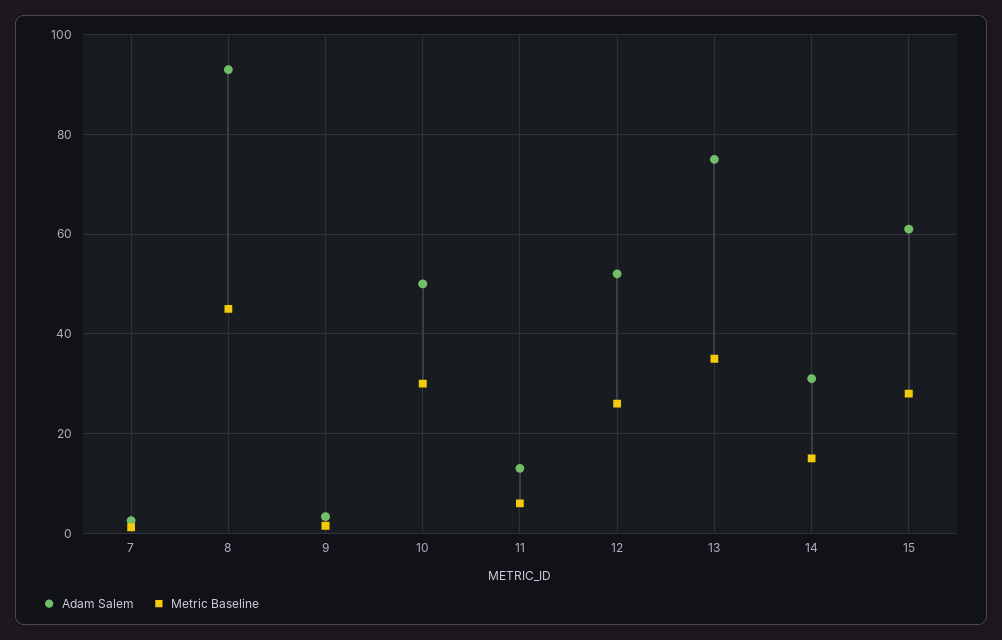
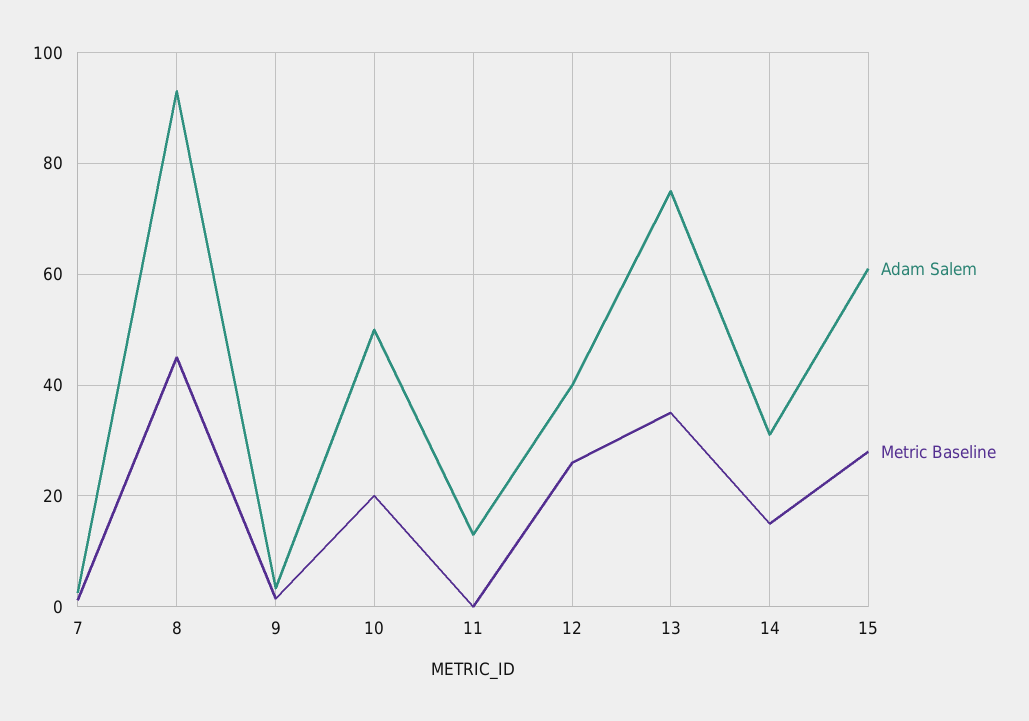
Metric Baseline, 10: 30 -> 20
Metric Baseline, 11: 6 -> 0
Adam Salem, 12: 52 -> 40

